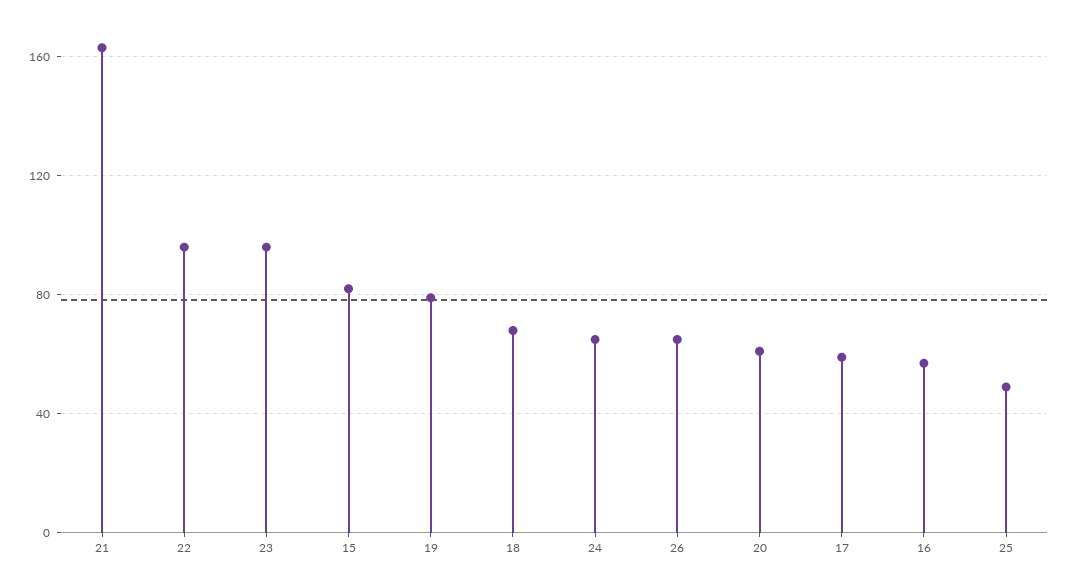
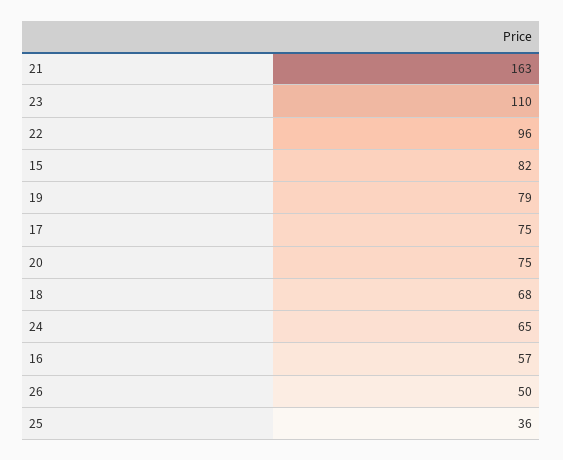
23: 95 -> 110
26: 65 -> 50
20: 60 -> 75
17: 60 -> 75
25: 50 -> 36

